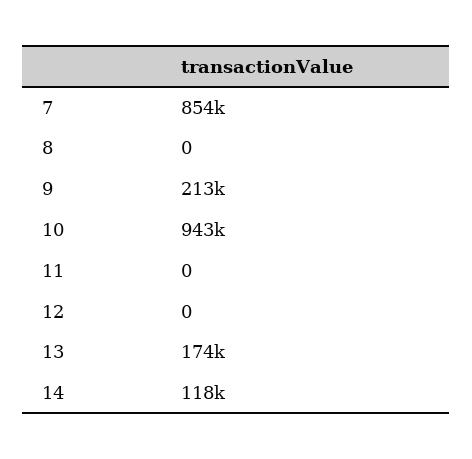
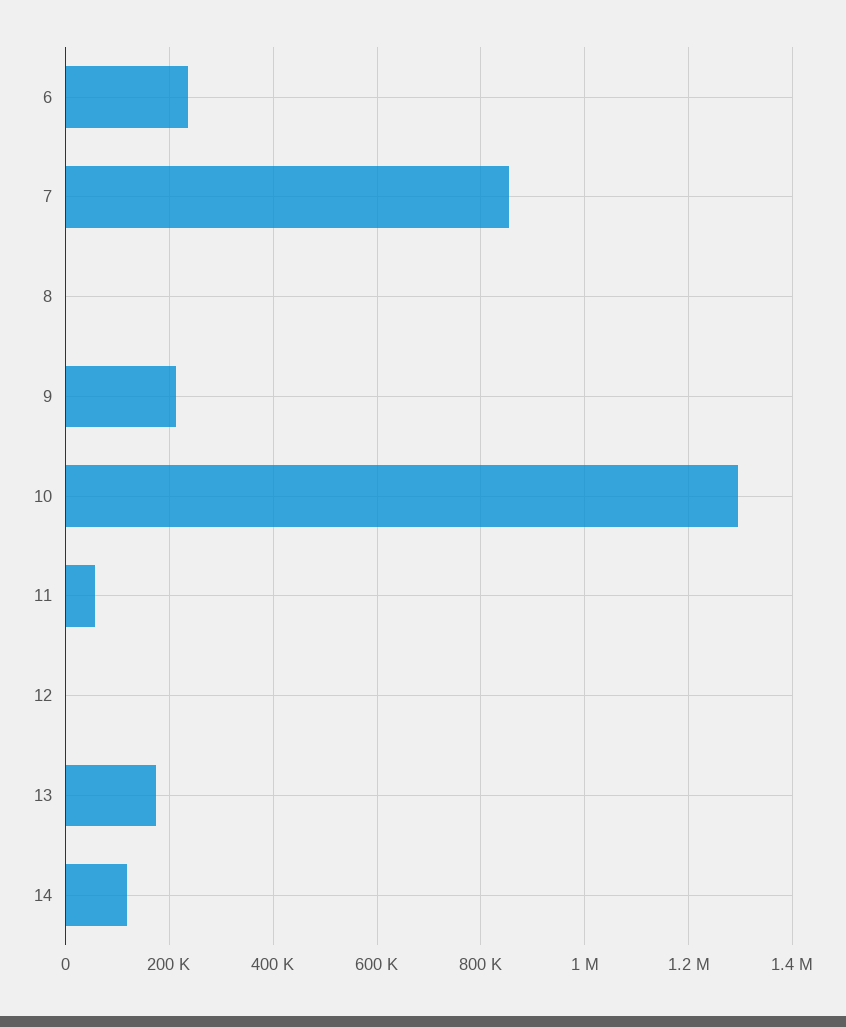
10: 943000 -> 1300000
11: 0 -> 60000
6: none -> 240000

